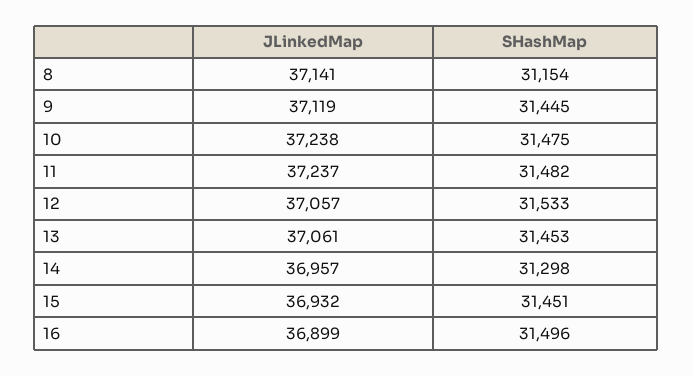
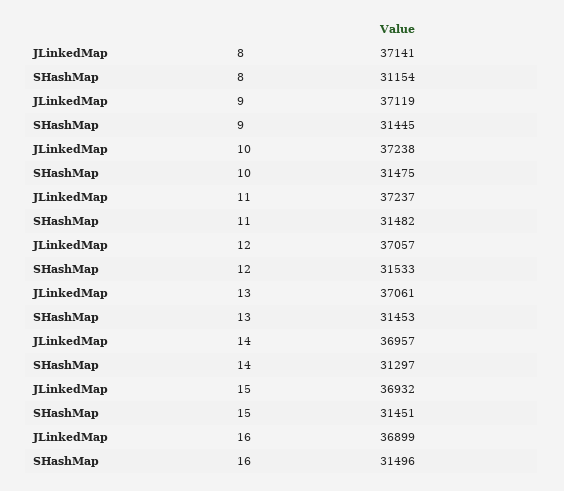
SHashMap, 14: 31298 -> 31297

